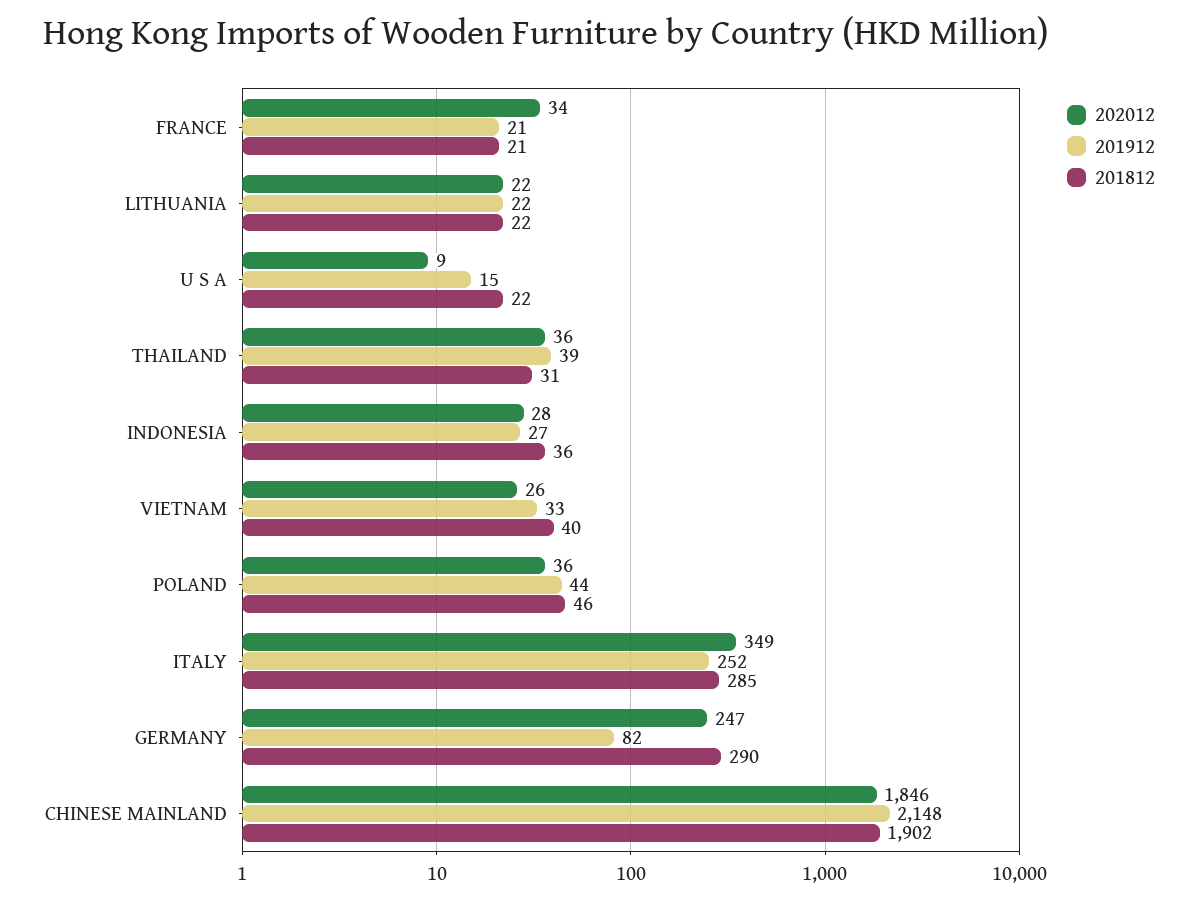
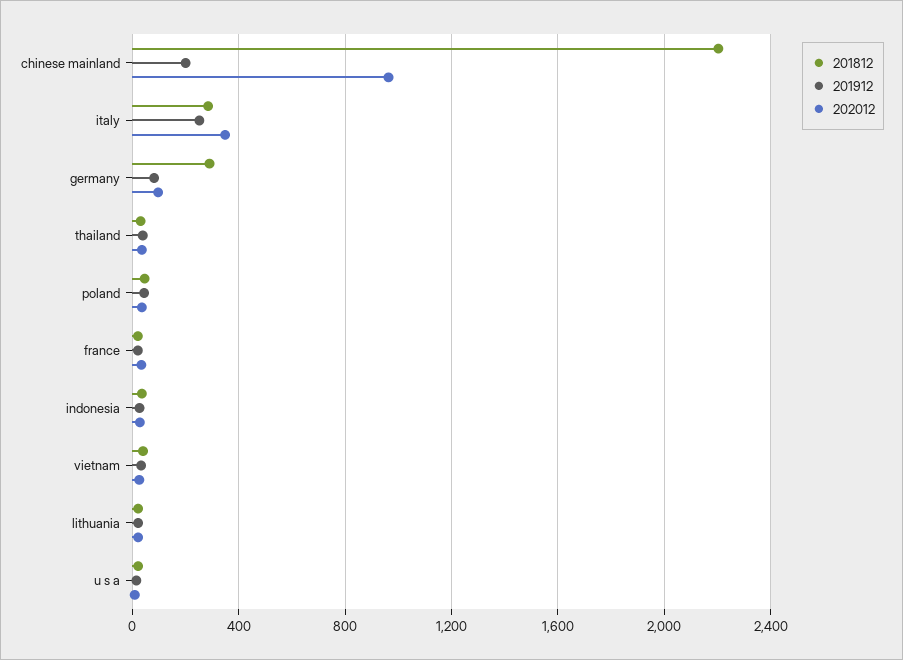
202012, GERMANY: 247 -> 100
202012, CHINESE MAINLAND: 1846 -> 950
201912, CHINESE MAINLAND: 2148 -> 200
201812, CHINESE MAINLAND: 1902 -> 2200

